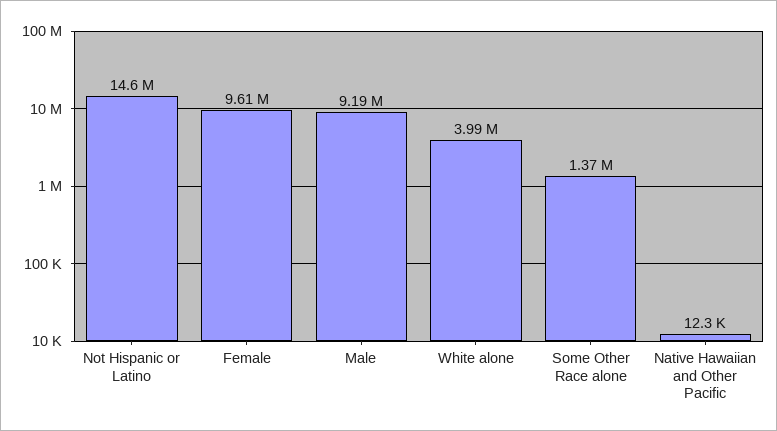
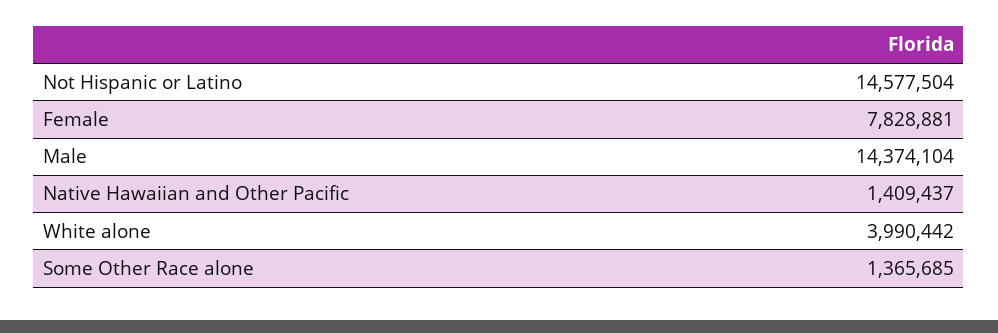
Female: 9610000 -> 7828881
Male: 9190000 -> 14374104
Native Hawaiian and Other Pacific: 12300 -> 1409437

